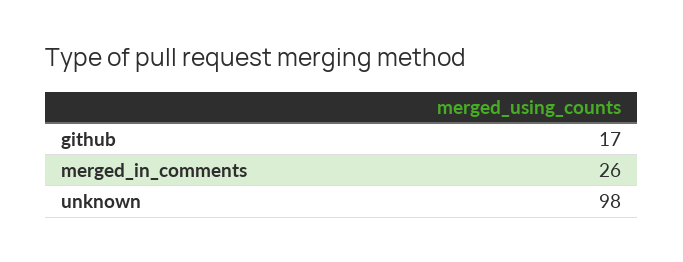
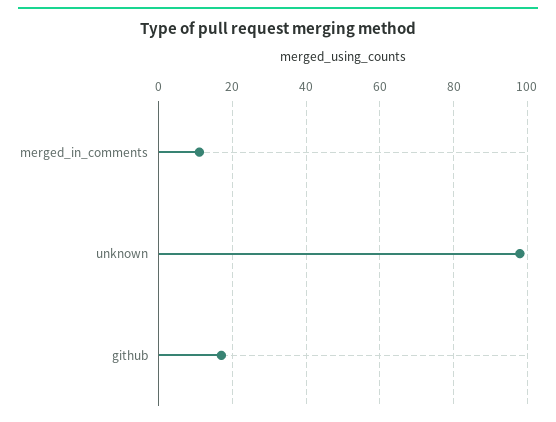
merged_in_comments: 26 -> 10

